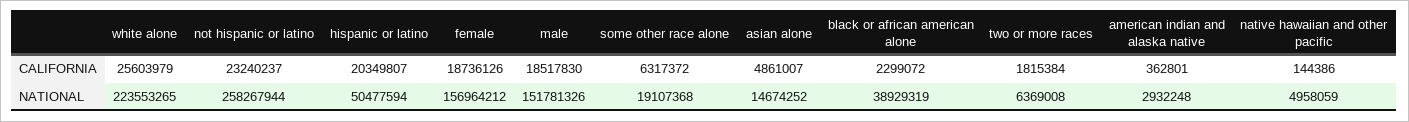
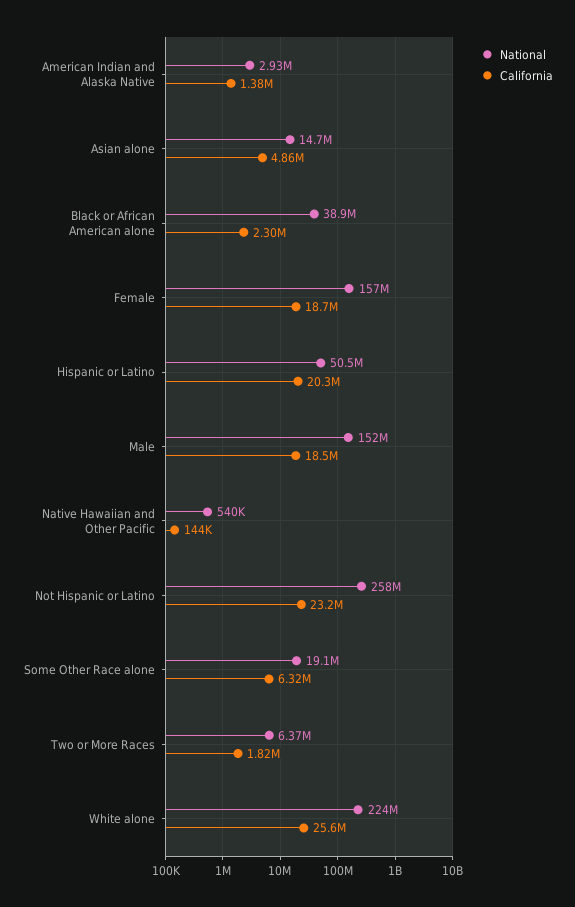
CALIFORNIA, american indian and alaska native: 362801 -> 1380000
NATIONAL, native hawaiian and other pacific: 4958059 -> 540000

